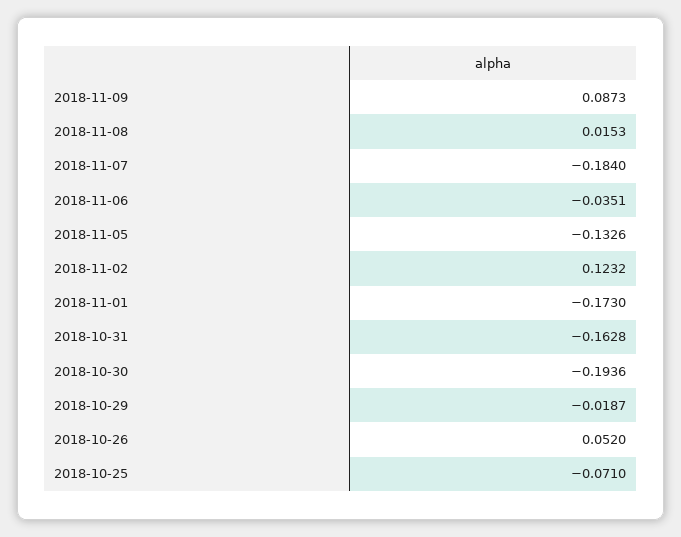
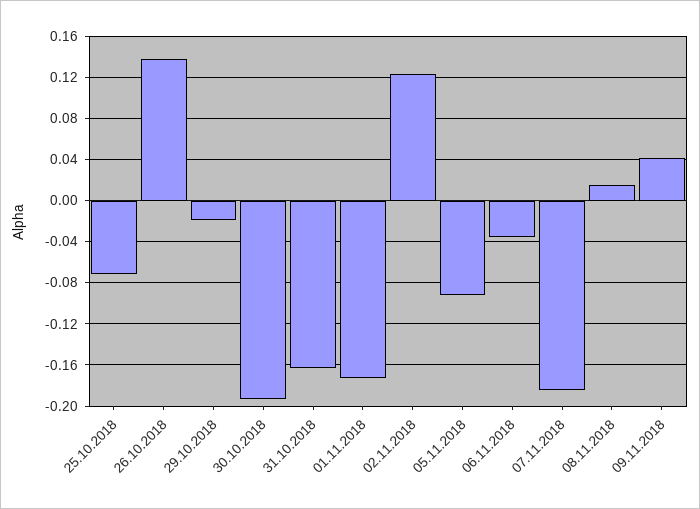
2018-11-09: 0.0873 -> 0.04
2018-11-05: -0.1326 -> -0.09
2018-10-26: 0.052 -> 0.14

